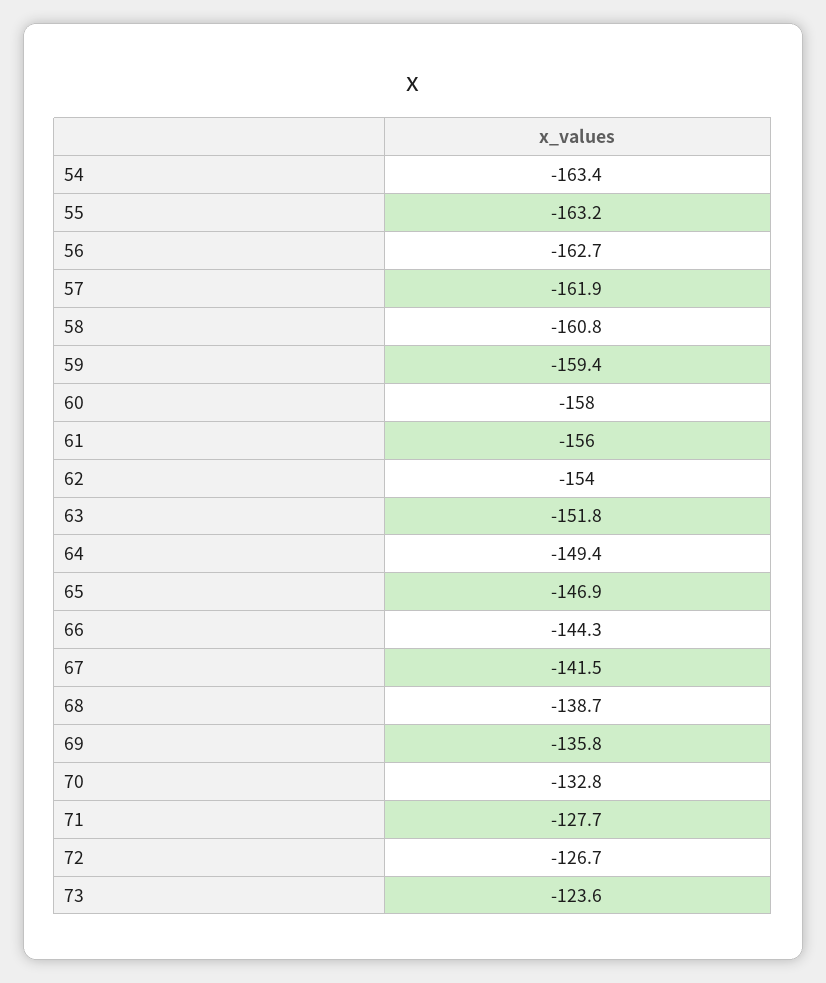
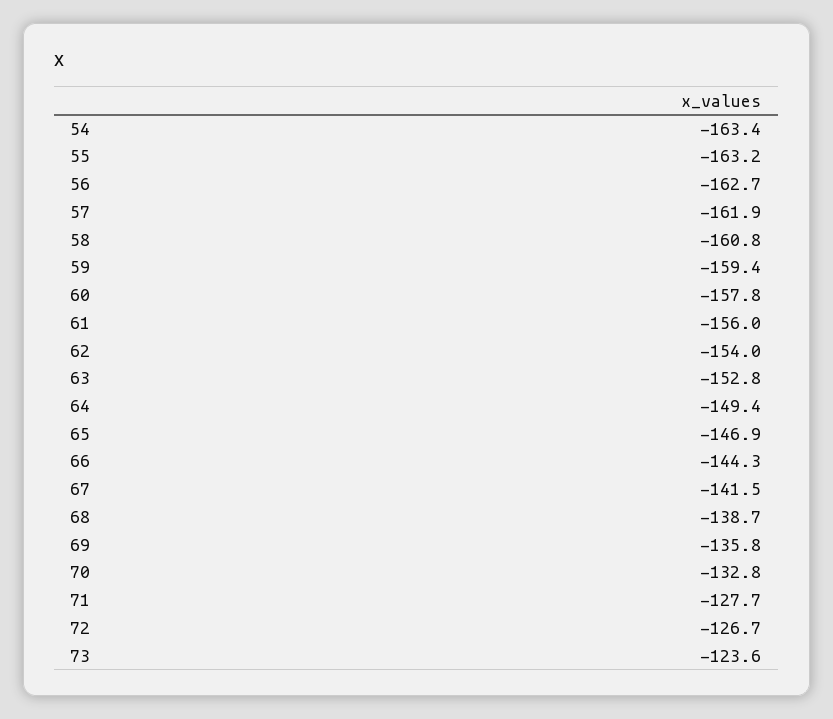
60: -158 -> -157.8
63: -151.8 -> -152.8

